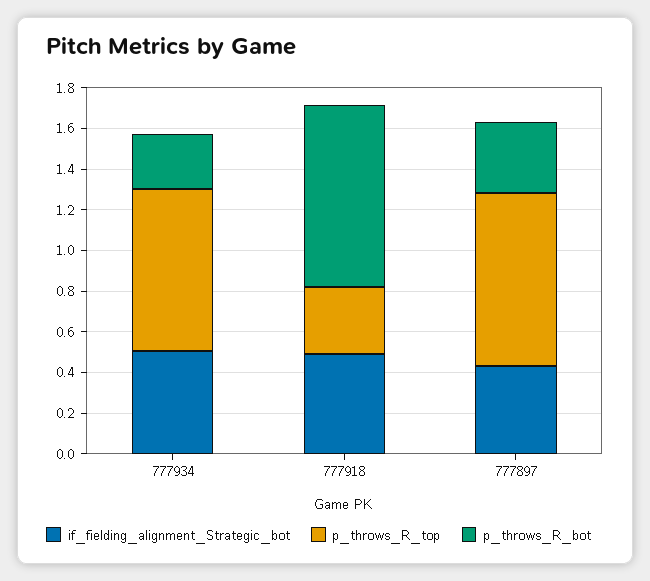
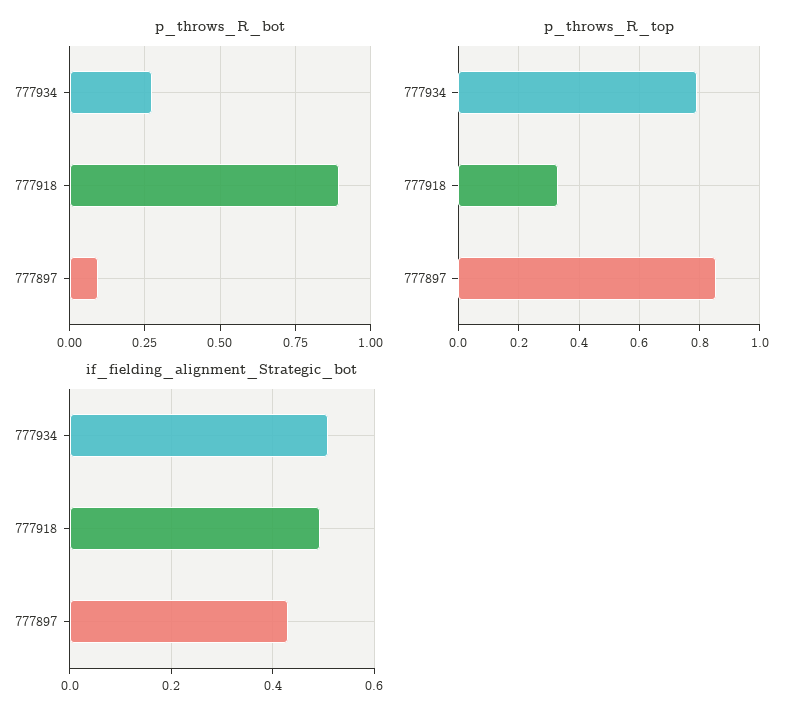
p_throws_R_bot, 777897: 0.35 -> 0.1

